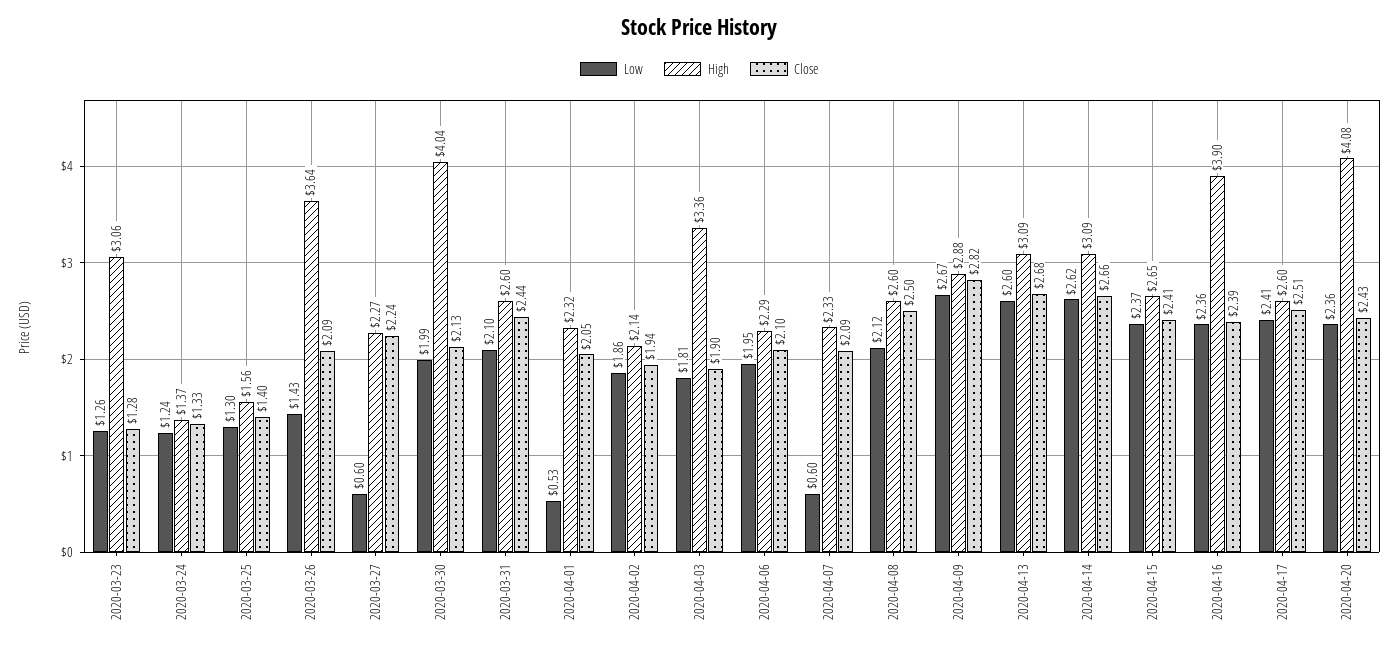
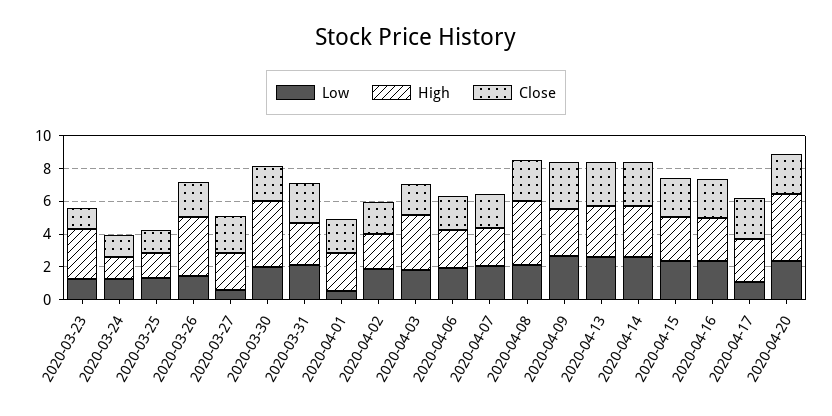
Low, 2020-04-07: 0.6 -> 2
High, 2020-04-08: 2.6 -> 4
High, 2020-04-16: 3.9 -> 2.5
Low, 2020-04-17: 2.41 -> 1

